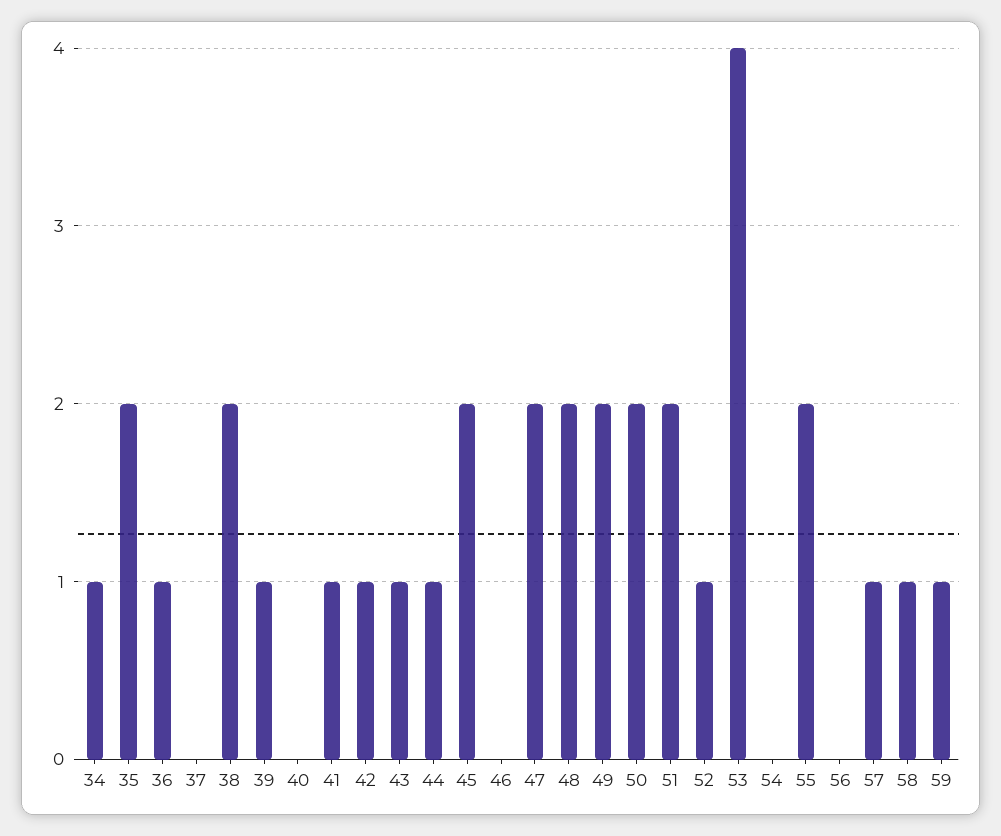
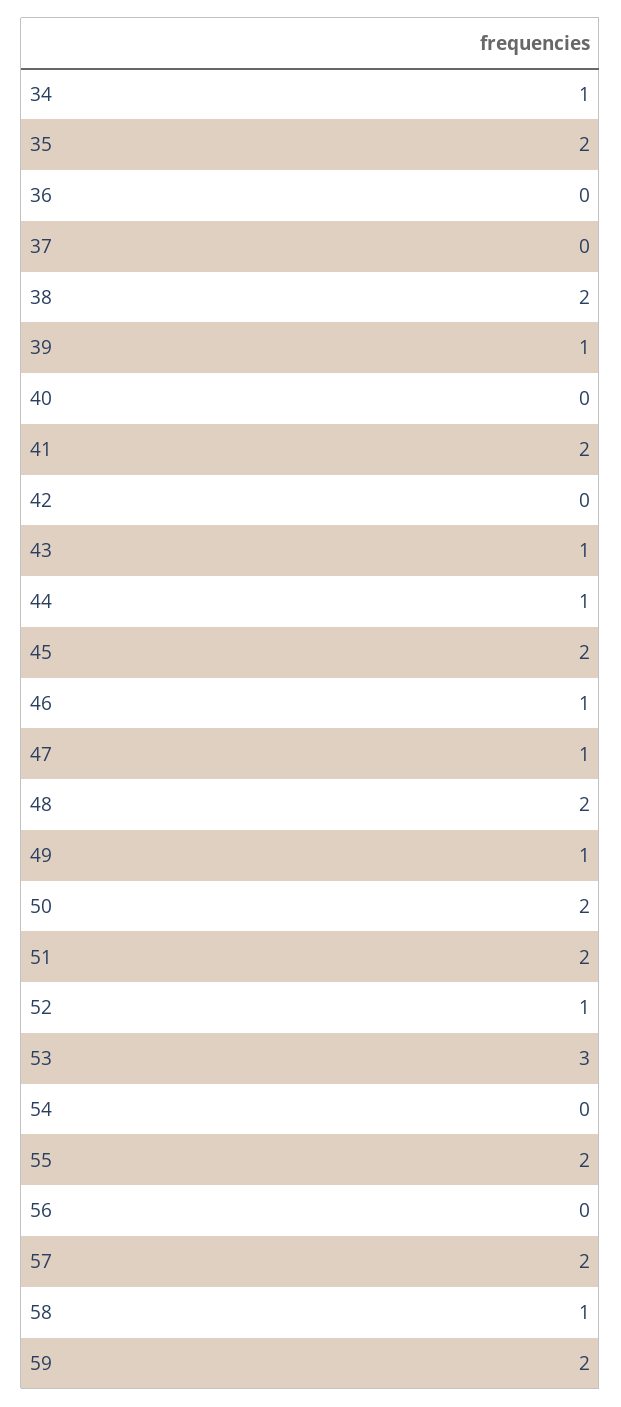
36: 1 -> 0
41: 1 -> 2
42: 1 -> 0
46: 0 -> 1
47: 2 -> 1
49: 2 -> 1
53: 4 -> 3
57: 1 -> 2
59: 1 -> 2

